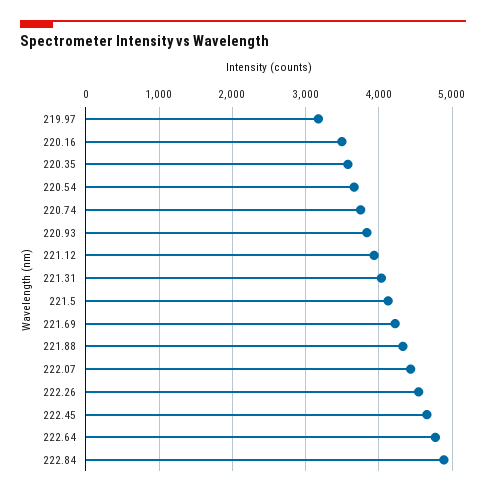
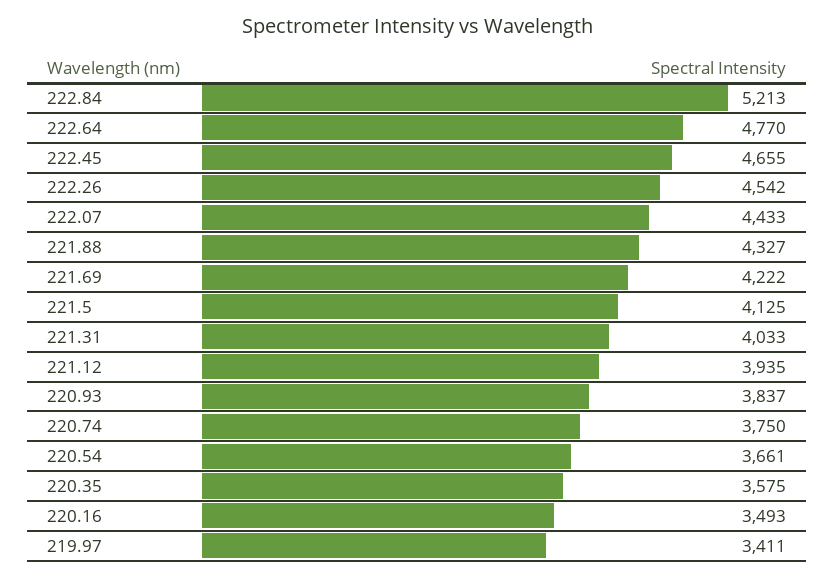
219.97: 3200 -> 3411
222.84: 4900 -> 5213

